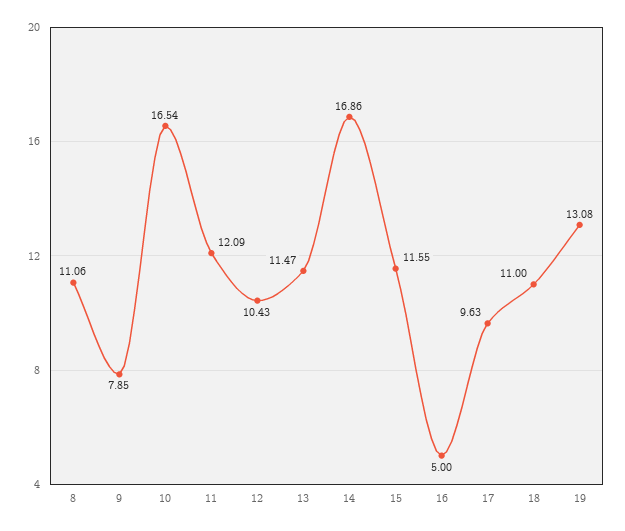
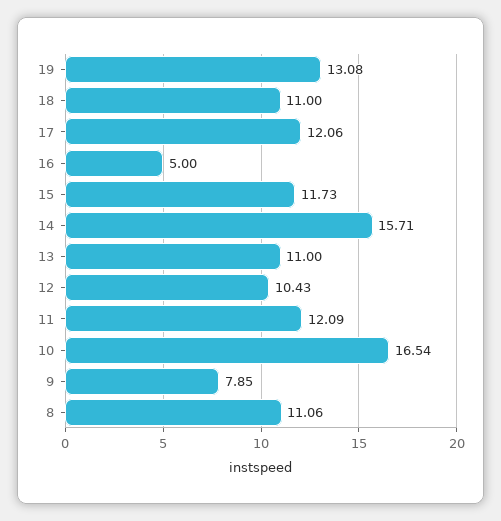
13: 11.47 -> 11
14: 16.86 -> 15.71
15: 11.55 -> 11.73
17: 9.63 -> 12.06

